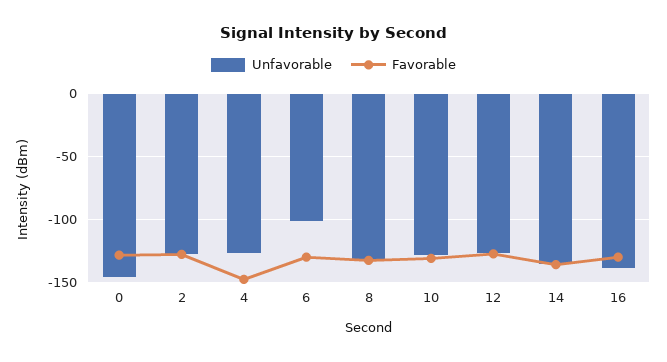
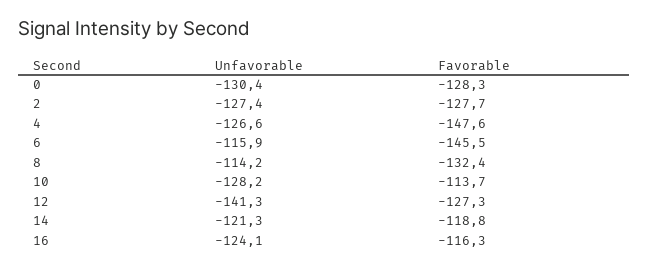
Unfavorable, 0: -145 -> -130.4
Unfavorable, 6: -100 -> -115.9
Favorable, 6: -130 -> -145.5
Unfavorable, 8: -130 -> -114.2
Favorable, 10: -130 -> -113.7
Unfavorable, 12: -125 -> -141.3
Unfavorable, 14: -135 -> -121.3
Favorable, 14: -135 -> -118.8
Unfavorable, 16: -140 -> -124.1
Favorable, 16: -130 -> -116.3

